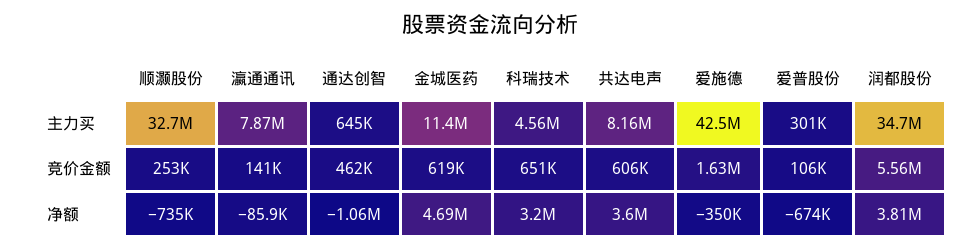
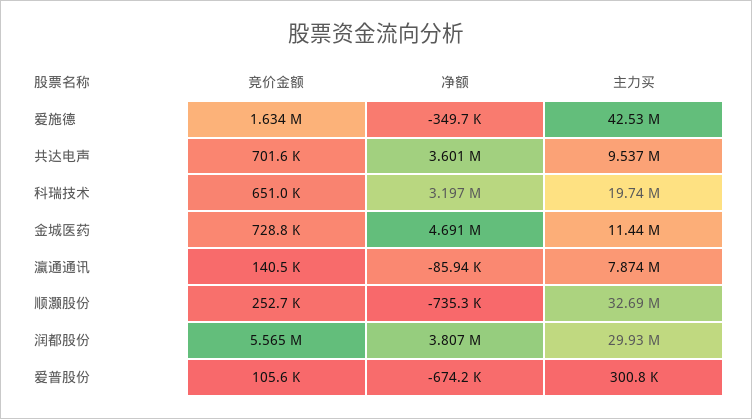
通达创智, 主力买: 645000 -> none
科瑞技术, 主力买: 4560000 -> 19740000
共达电声, 主力买: 8160000 -> 9537000
润都股份, 主力买: 34700000 -> 29930000
通达创智, 竞价金额: 462000 -> none
金城医药, 竞价金额: 619000 -> 728800
共达电声, 竞价金额: 606000 -> 701600
通达创智, 净额: -1060000 -> none

